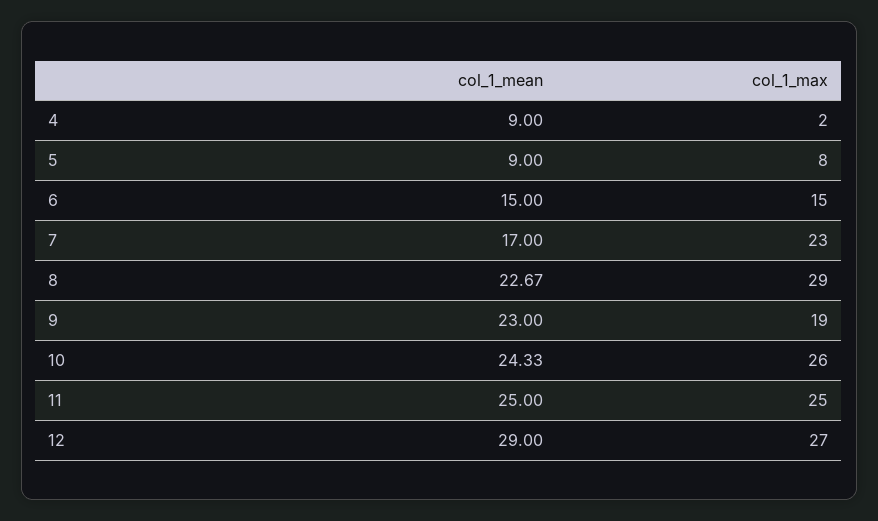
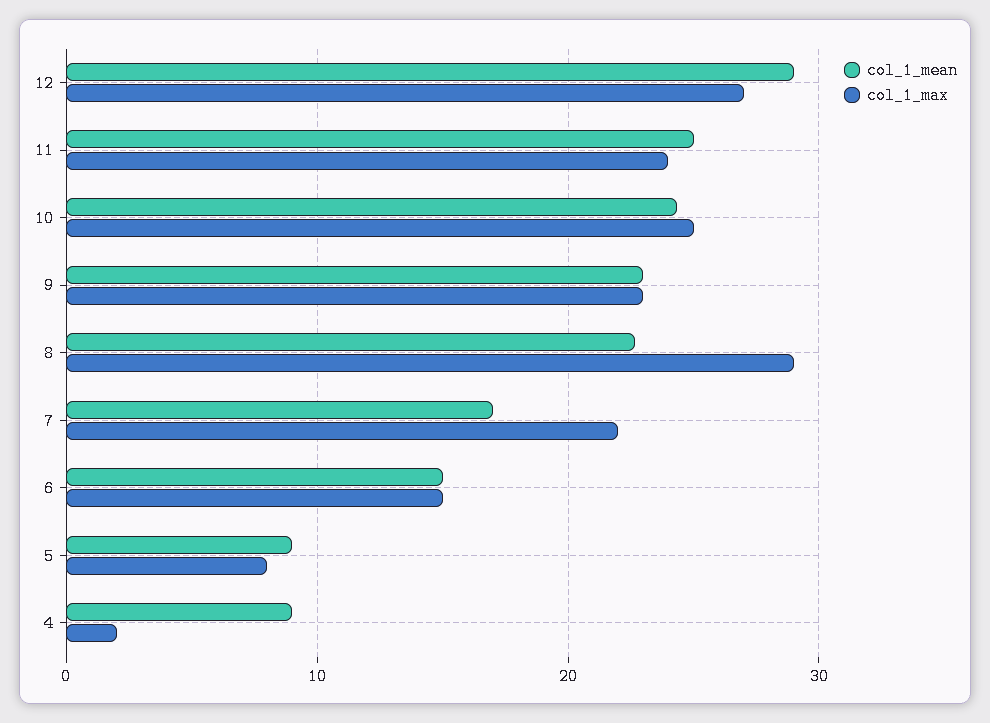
col_1_max, 7: 23 -> 22
col_1_max, 9: 19 -> 23
col_1_max, 10: 26 -> 25
col_1_max, 11: 25 -> 24

